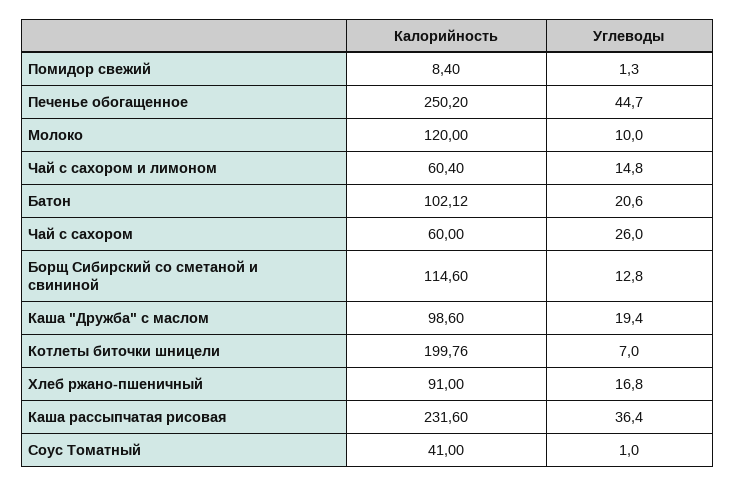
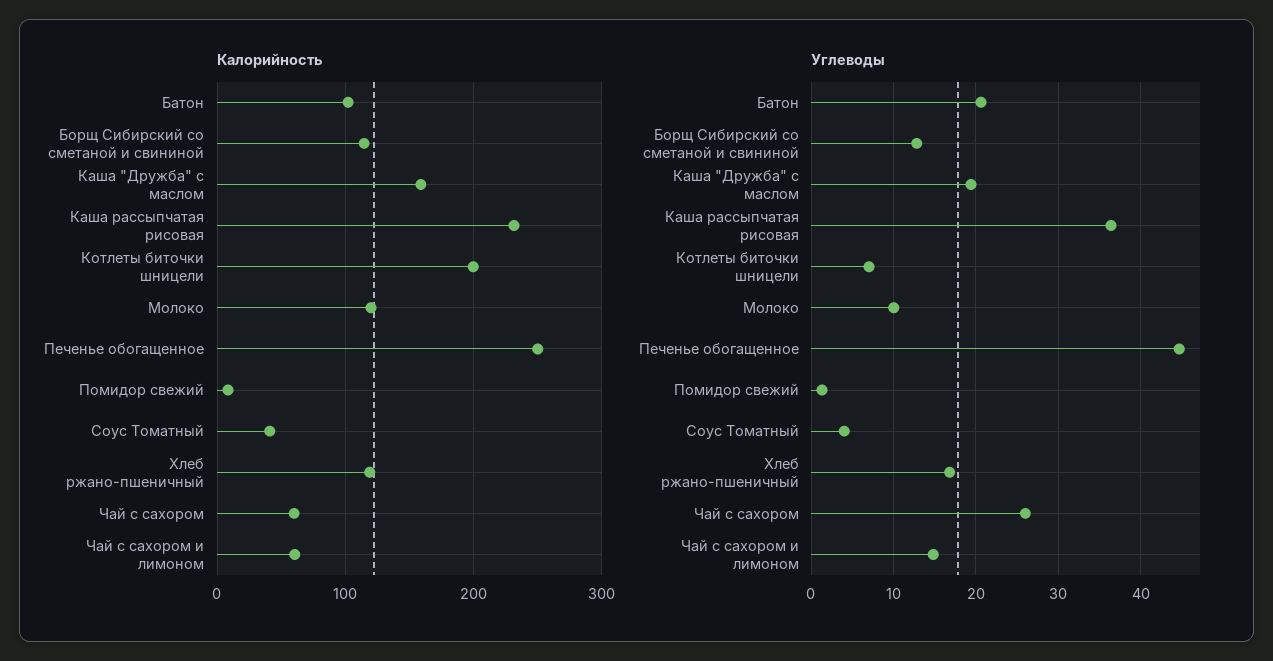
Калорийность, Каша "Дружба" с маслом: 98.6 -> 160
Калорийность, Хлеб ржано-пшеничный: 91 -> 120
Углеводы, Соус Томатный: 1 -> 4

